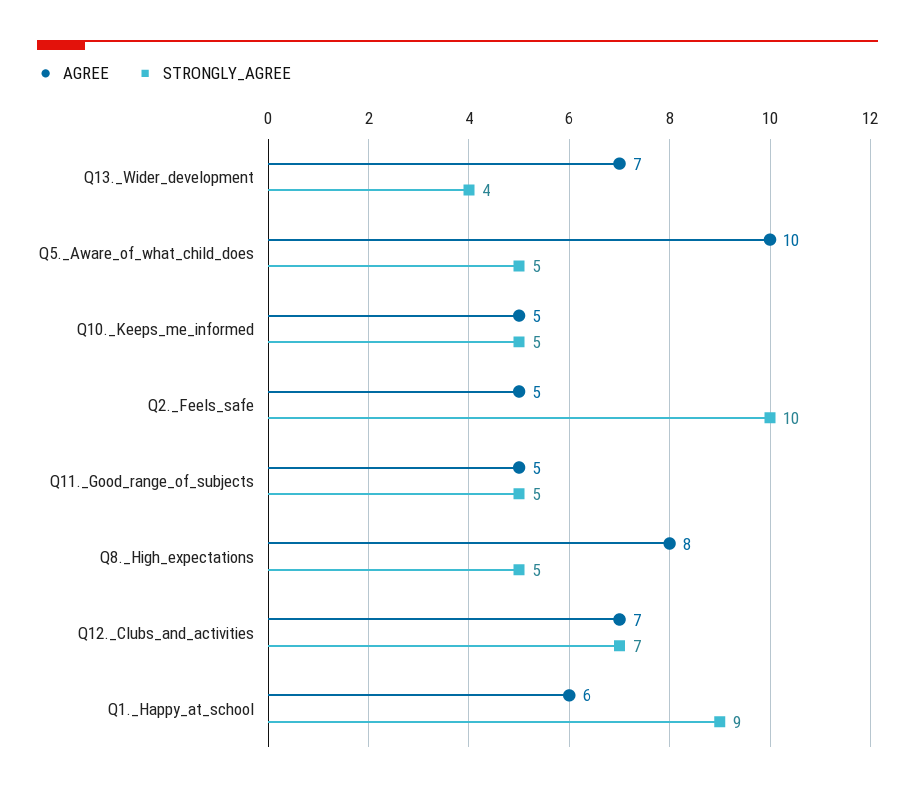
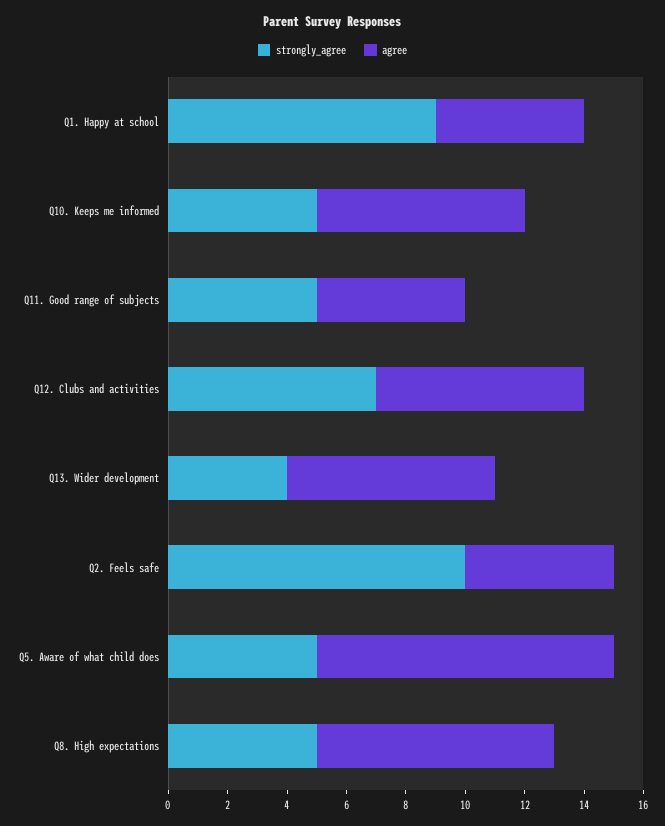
AGREE, Q10._Keeps_me_informed: 5 -> 7
AGREE, Q1._Happy_at_school: 6 -> 5

